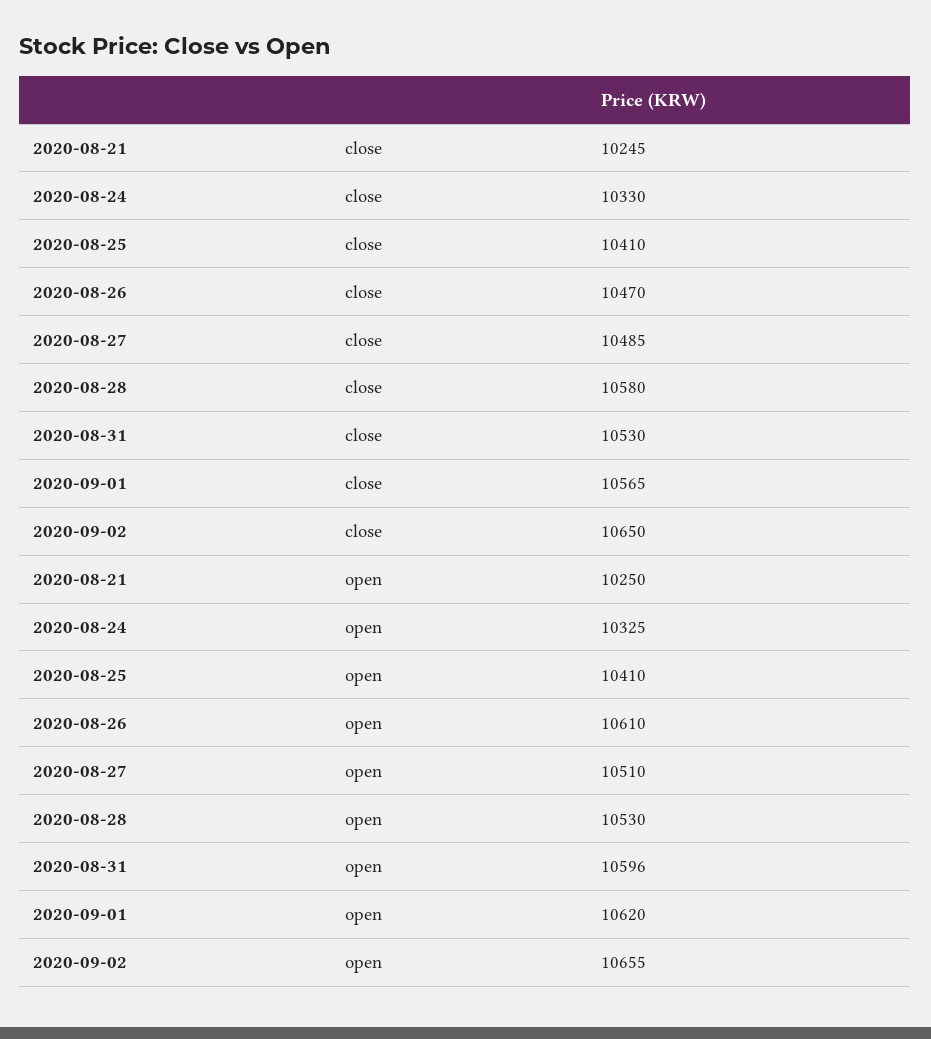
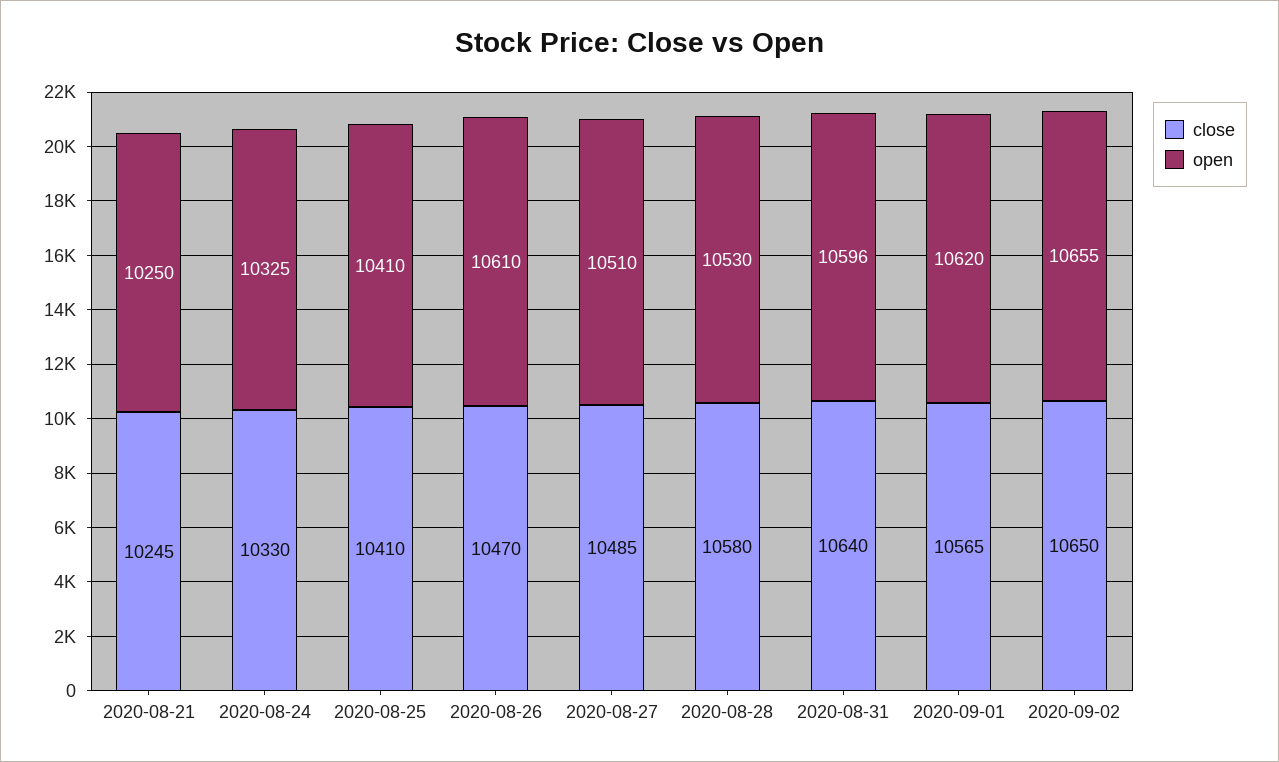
close, 2020-08-31: 10530 -> 10640

